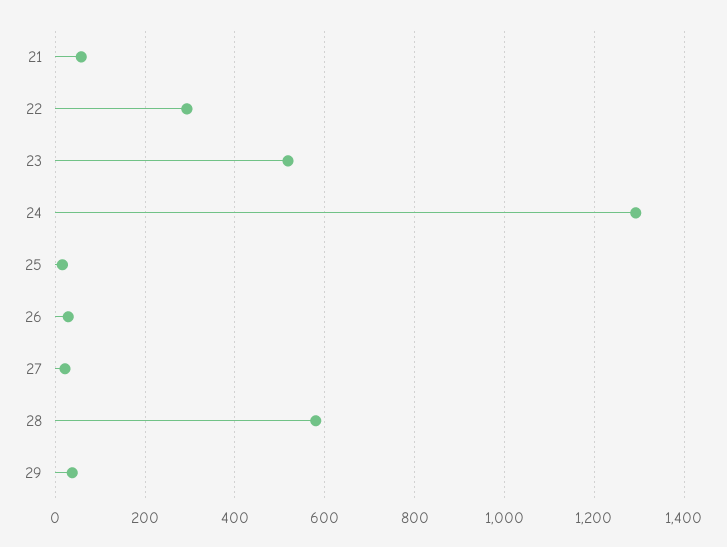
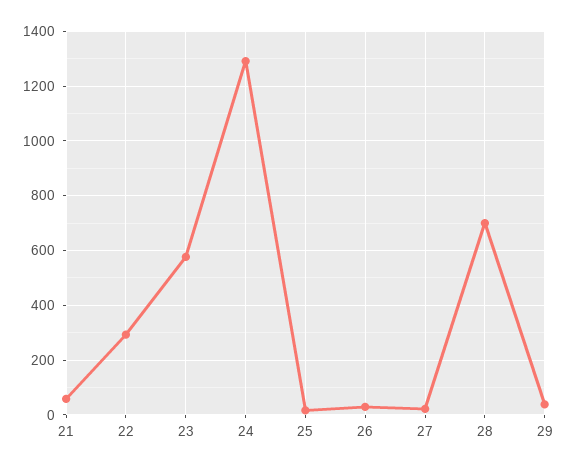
23: 520 -> 575
28: 580 -> 700

